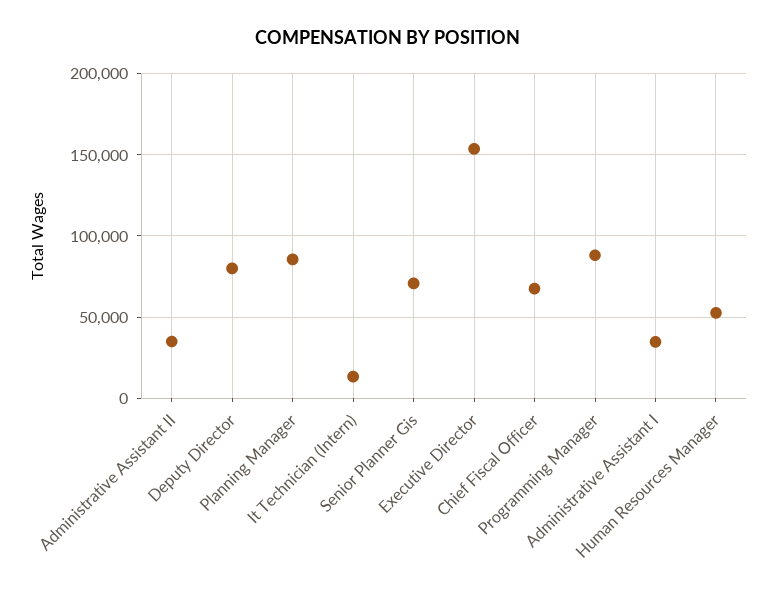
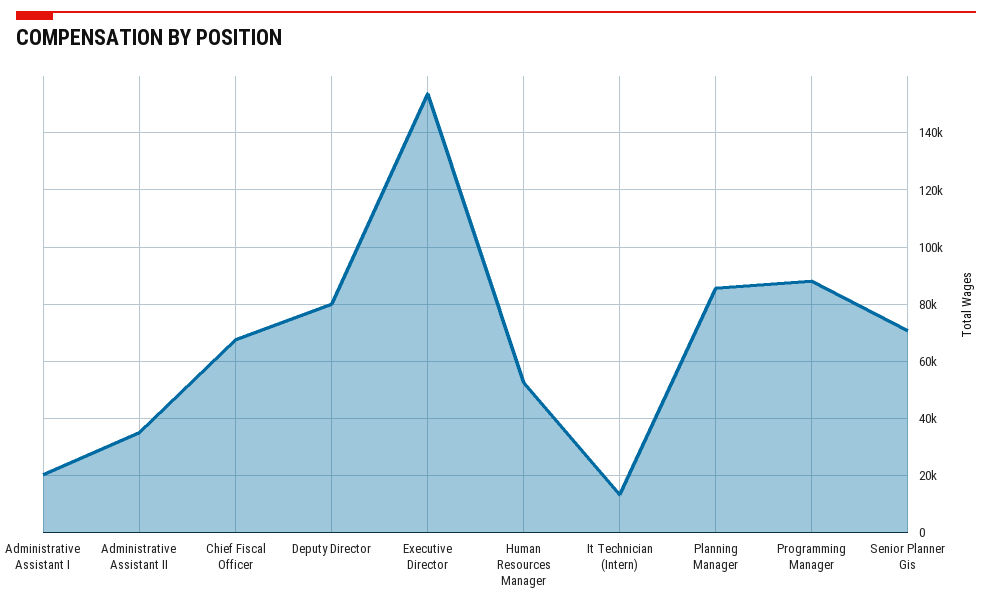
Administrative Assistant I: 35000 -> 20000

